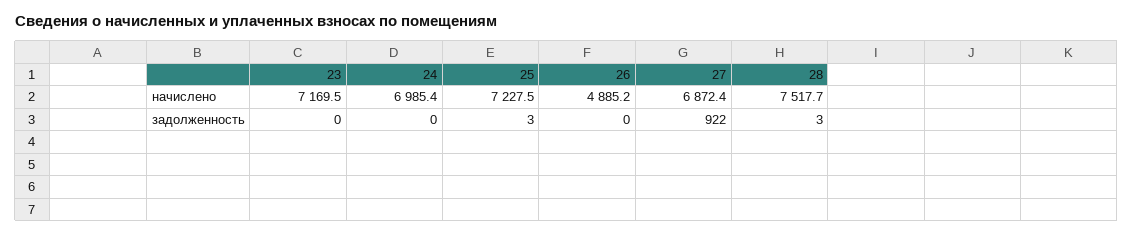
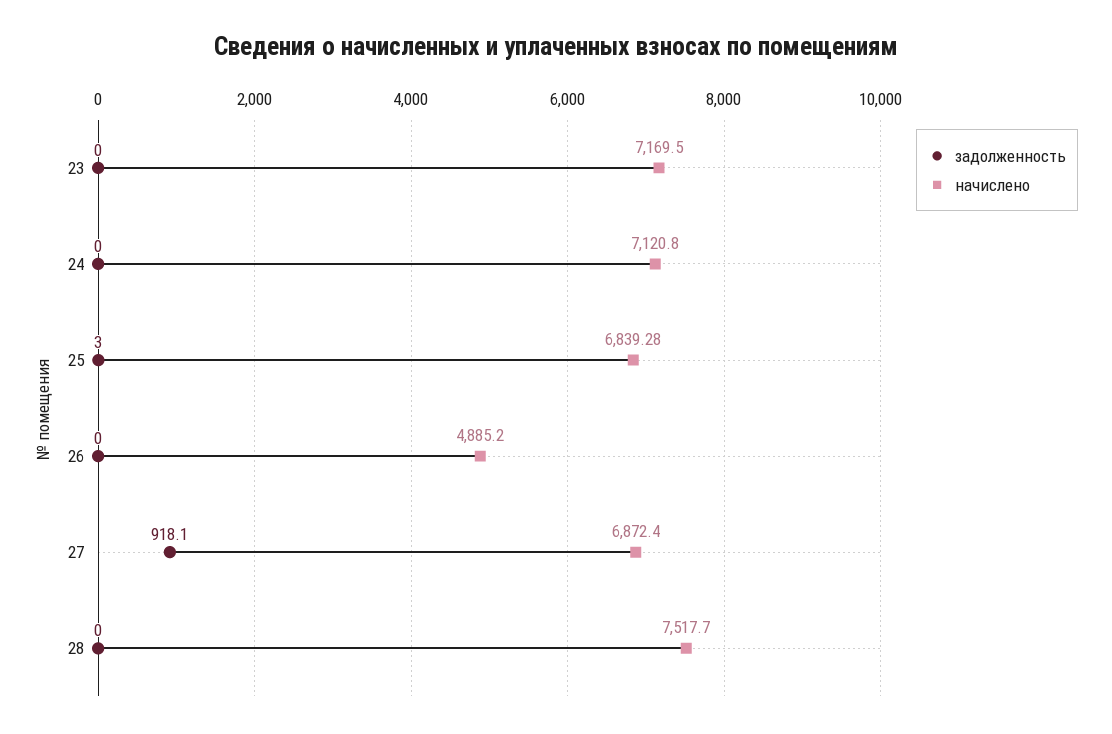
начислено, 24: 6985.4 -> 7120.8
начислено, 25: 7227.5 -> 6839.28
задолженность, 27: 922 -> 918.1
задолженность, 28: 3 -> 0

